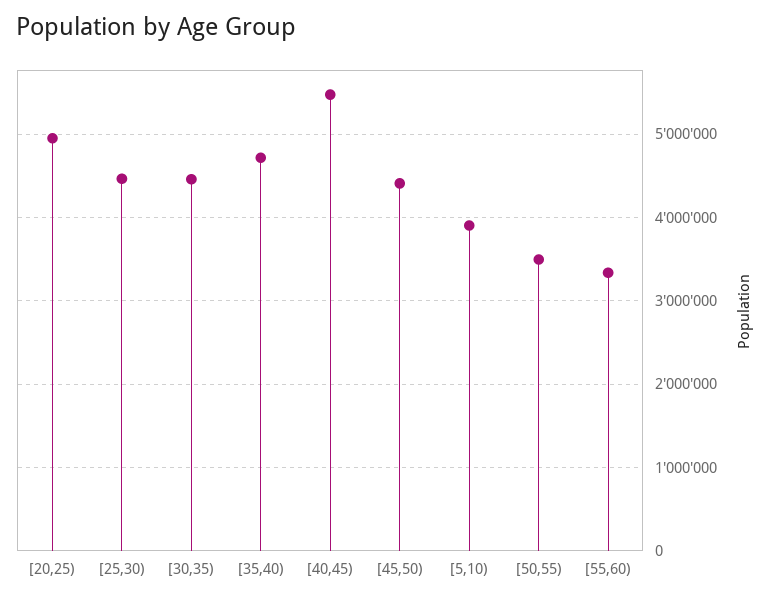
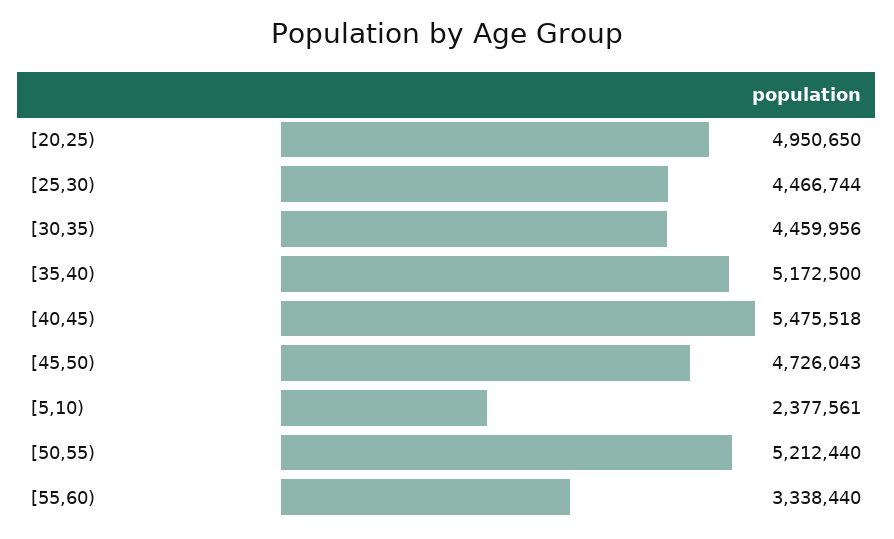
[35,40): 4700000 -> 5172500
[45,50): 4400000 -> 4726043
[5,10): 3900000 -> 2377561
[50,55): 3500000 -> 5212440

